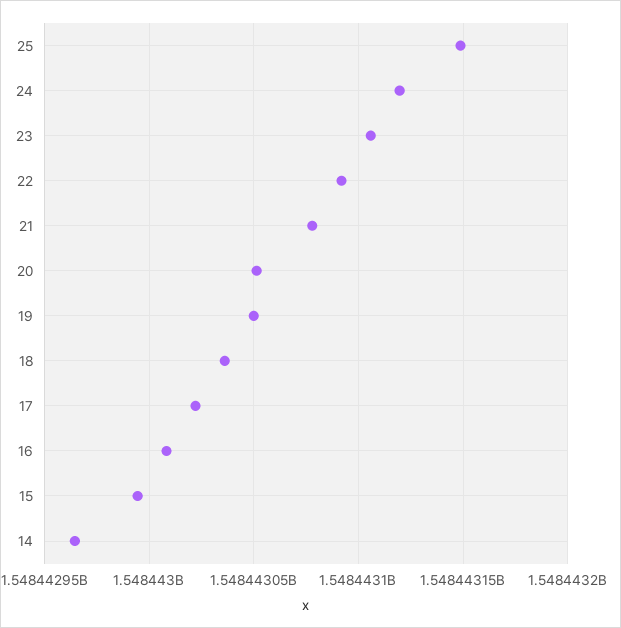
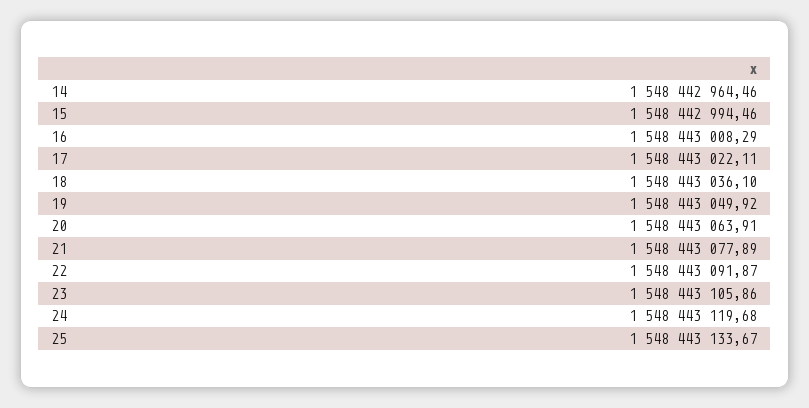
25: 1548443150 -> 1548443133.67
20: 1548443050 -> 1548443063.91

